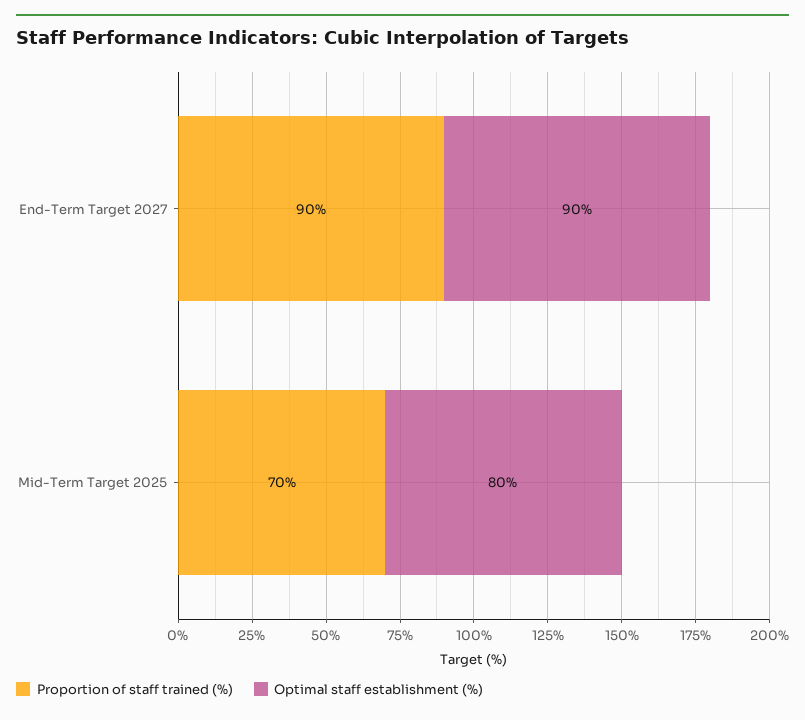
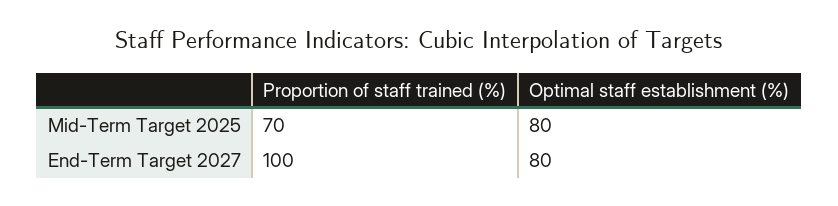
Proportion of staff trained (%), End-Term Target 2027: 90 -> 100
Optimal staff establishment (%), End-Term Target 2027: 90 -> 80

